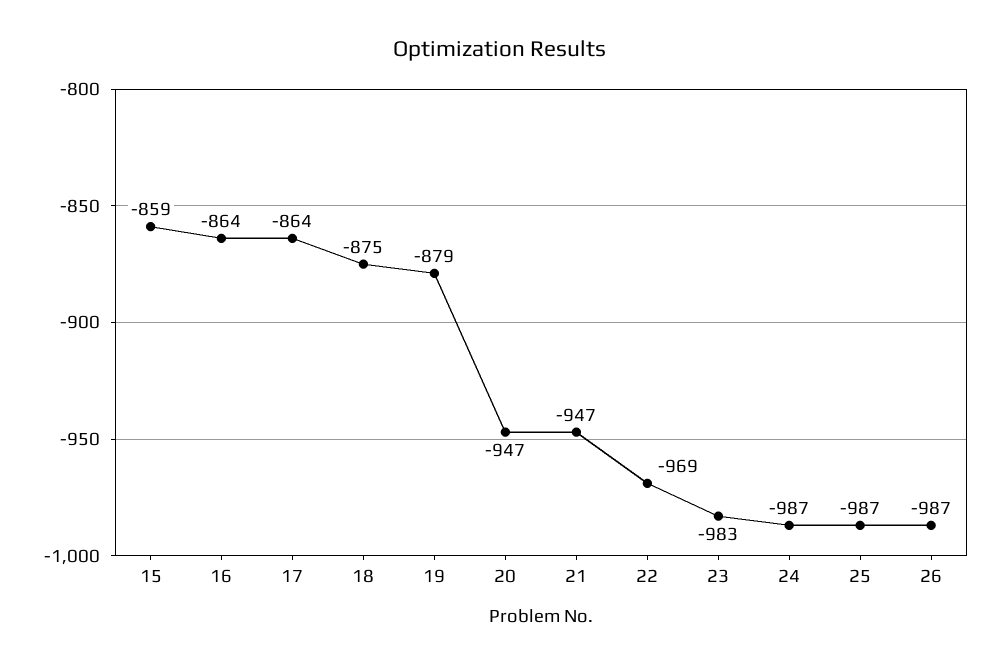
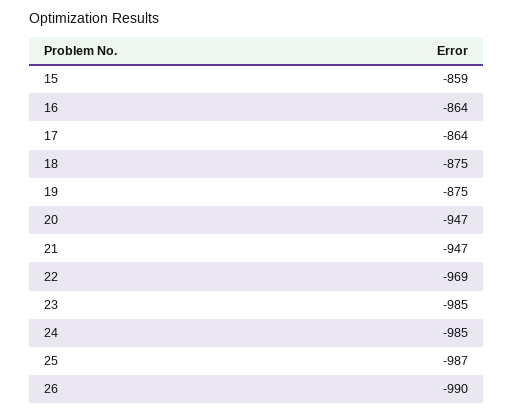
19: -879 -> -875
23: -983 -> -985
24: -987 -> -985
26: -987 -> -990

